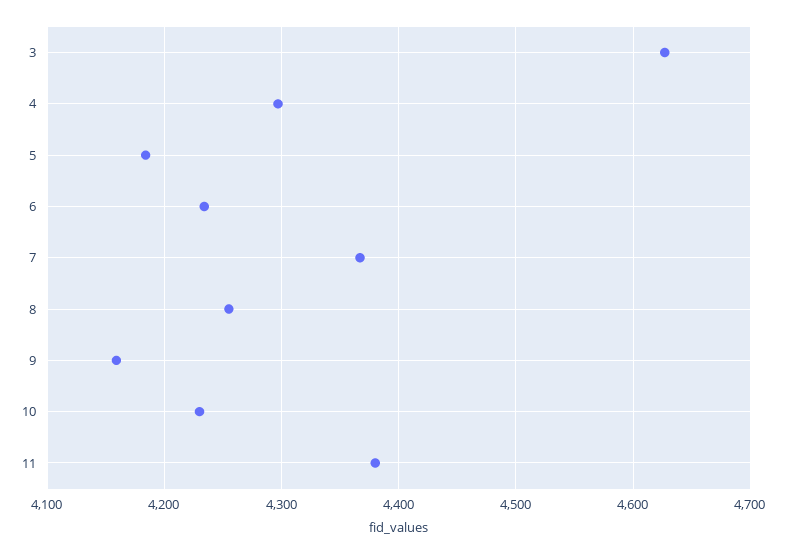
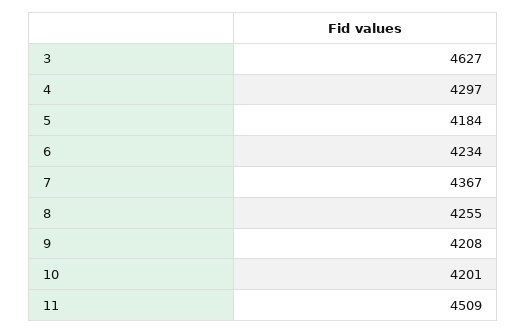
9: 4160 -> 4208
10: 4230 -> 4201
11: 4380 -> 4509

